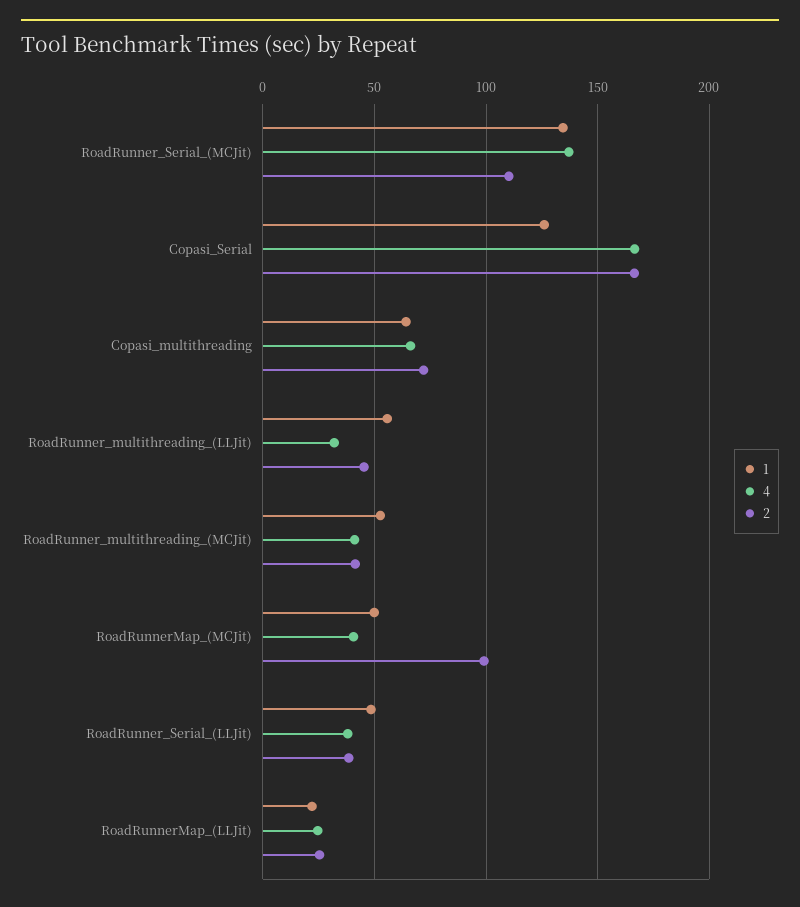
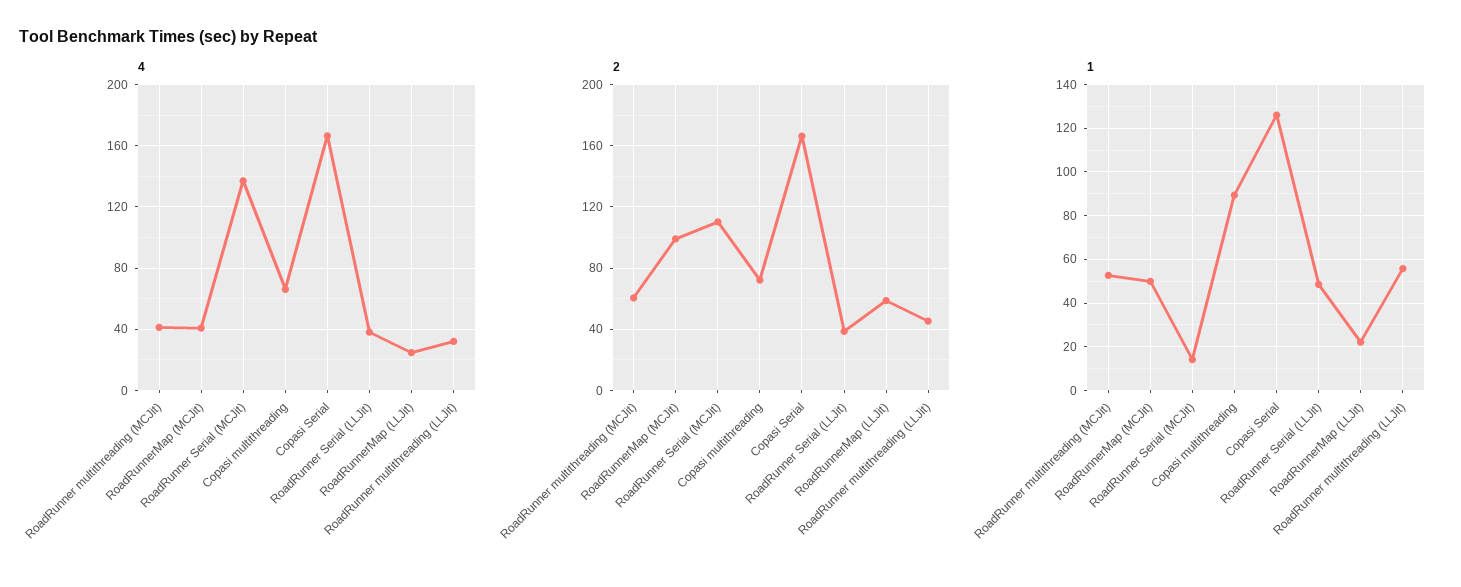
1, RoadRunner_Serial_(MCJit): 135 -> 15
1, Copasi_multithreading: 65 -> 90
2, RoadRunner_multithreading_(MCJit): 40 -> 60
2, RoadRunnerMap_(LLJit): 25 -> 60

